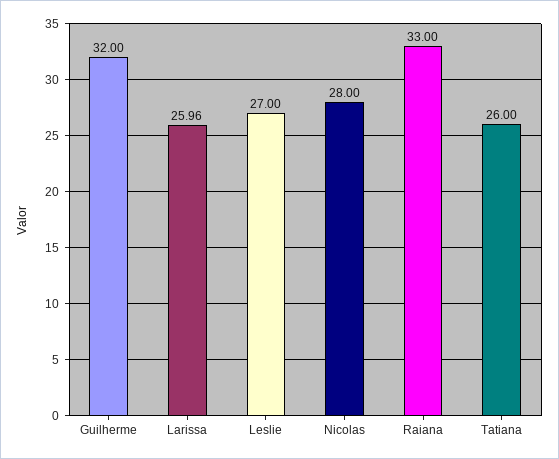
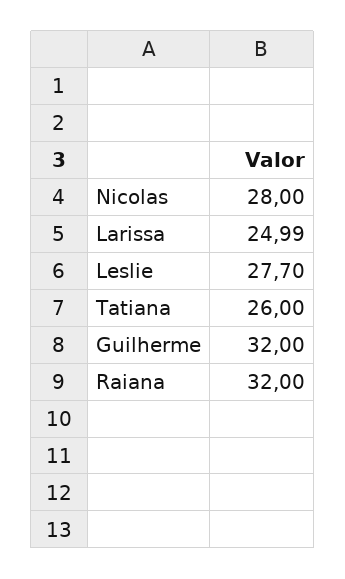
Larissa: 25.96 -> 24.99
Leslie: 27 -> 27.7
Raiana: 33 -> 32

